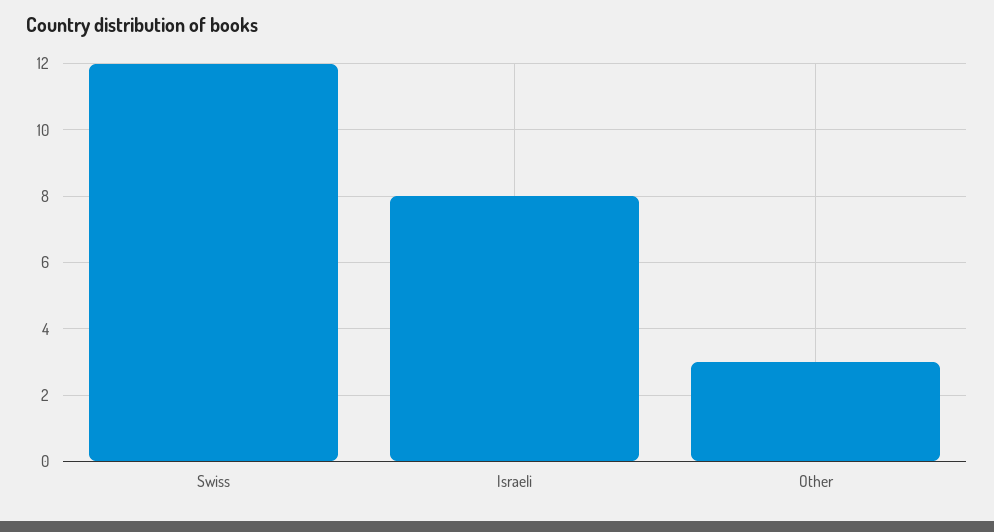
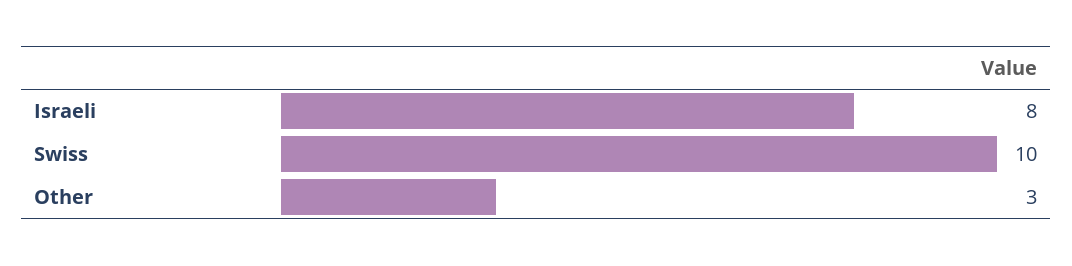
Swiss: 12 -> 10

